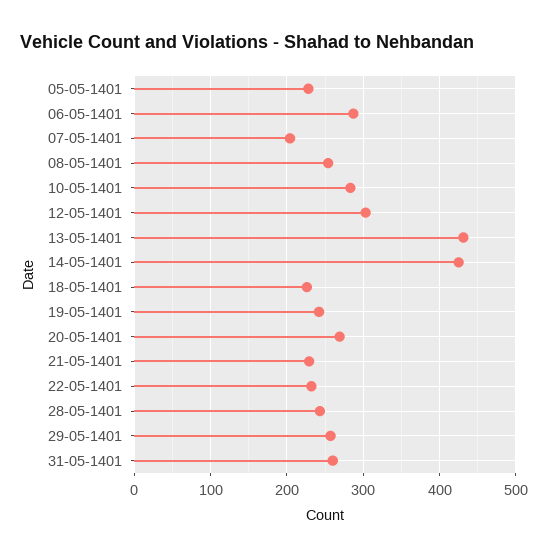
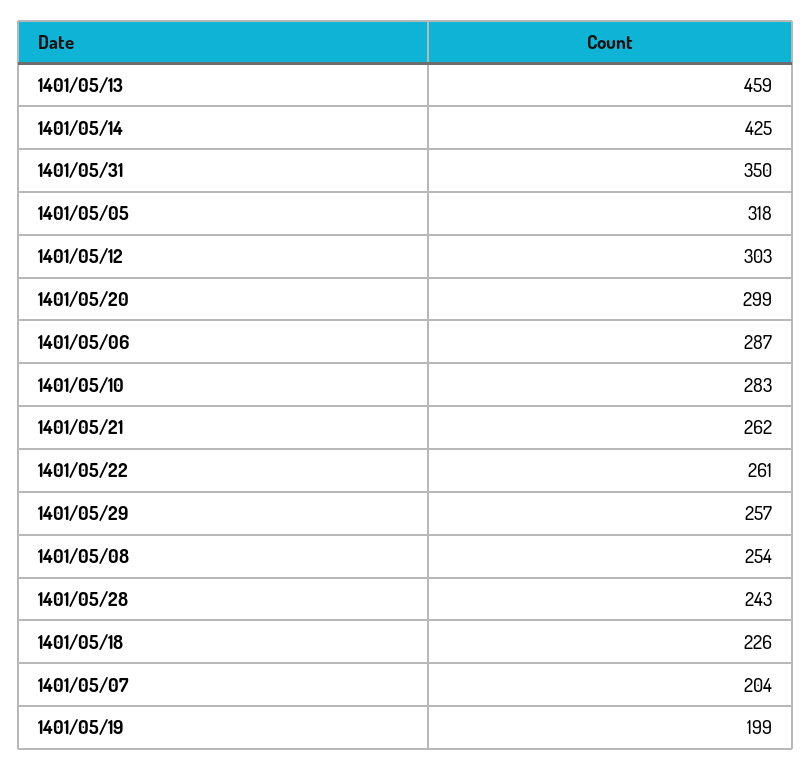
05-05-1401: 230 -> 318
13-05-1401: 430 -> 459
19-05-1401: 240 -> 199
20-05-1401: 270 -> 299
21-05-1401: 230 -> 262
22-05-1401: 230 -> 261
31-05-1401: 260 -> 350

